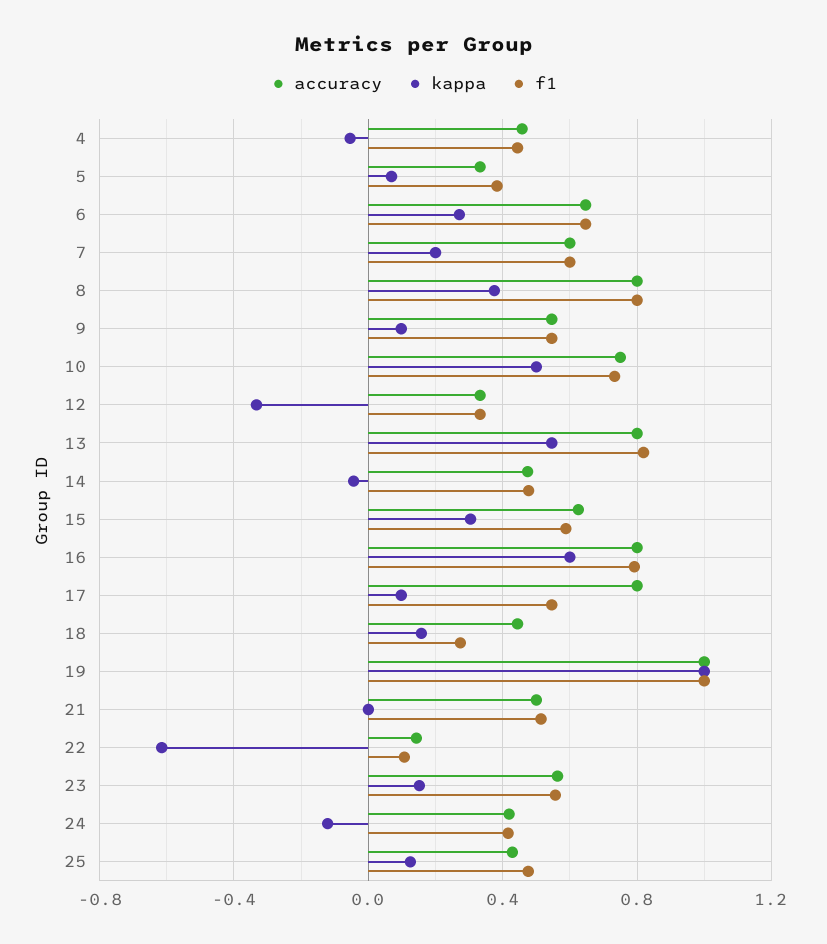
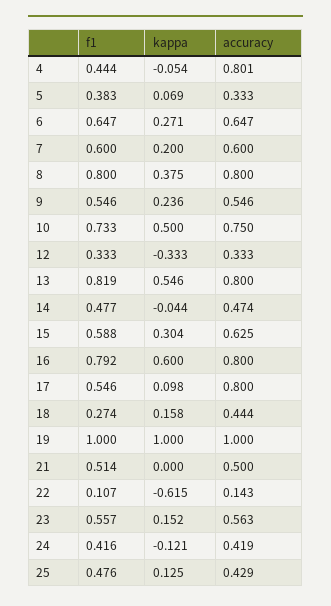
accuracy, 4: 0.45 -> 0.801
kappa, 9: 0.1 -> 0.236

